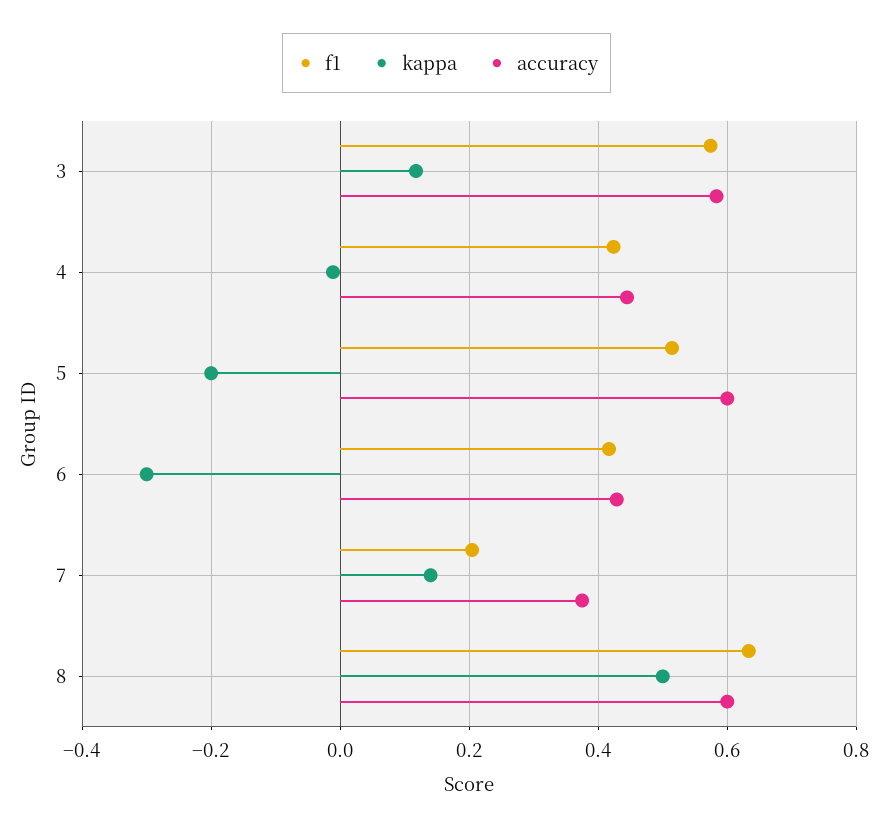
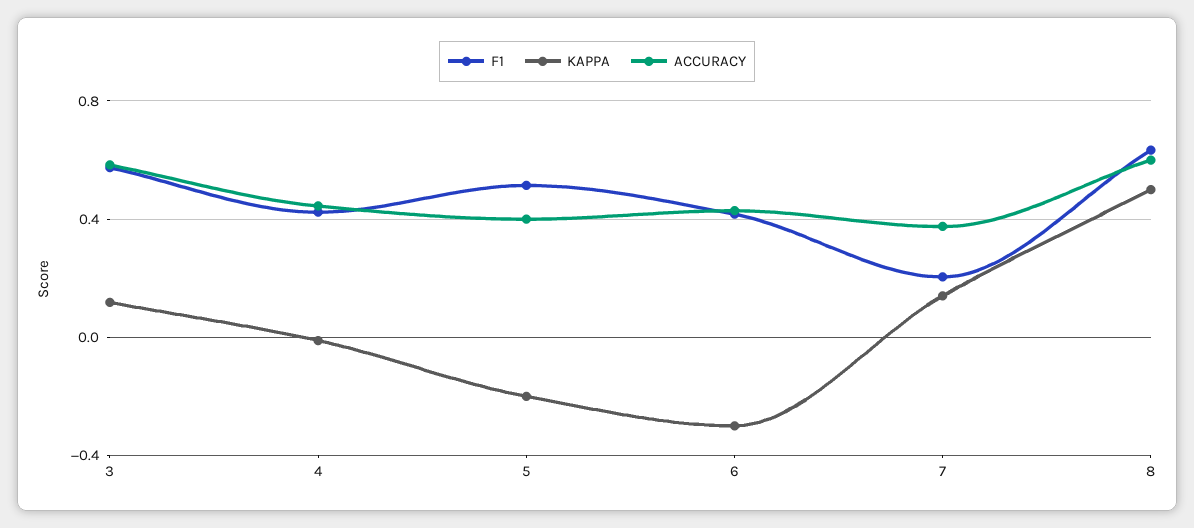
accuracy, 5: 0.6 -> 0.4

